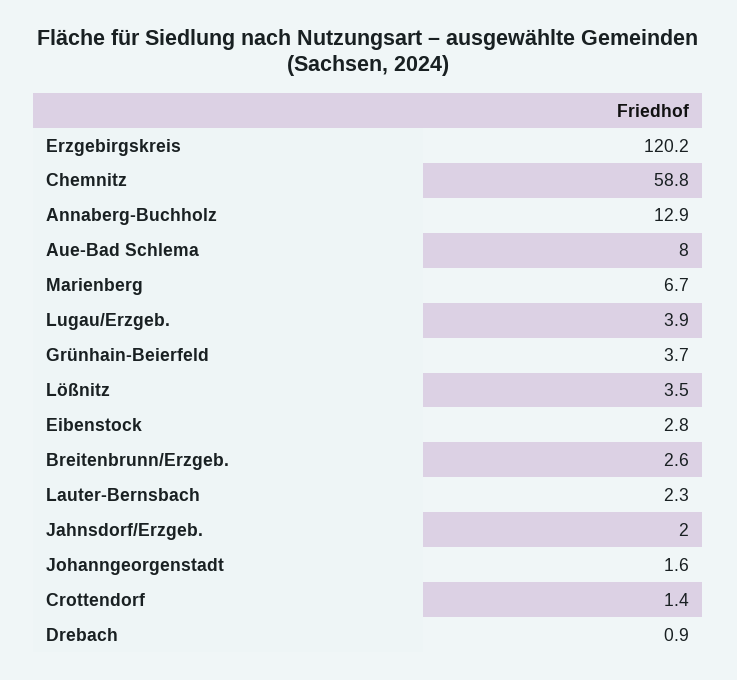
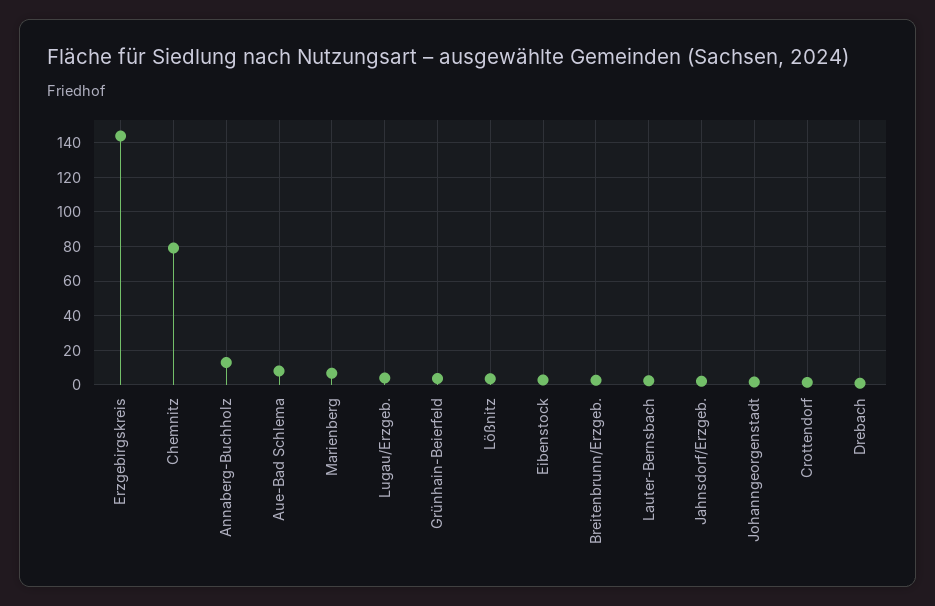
Erzgebirgskreis: 120.2 -> 145
Chemnitz: 58.8 -> 80

